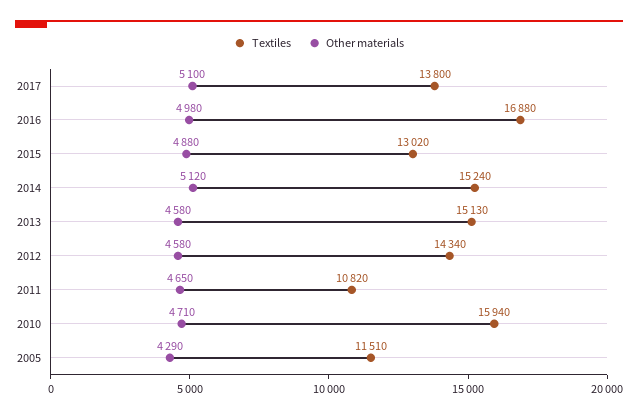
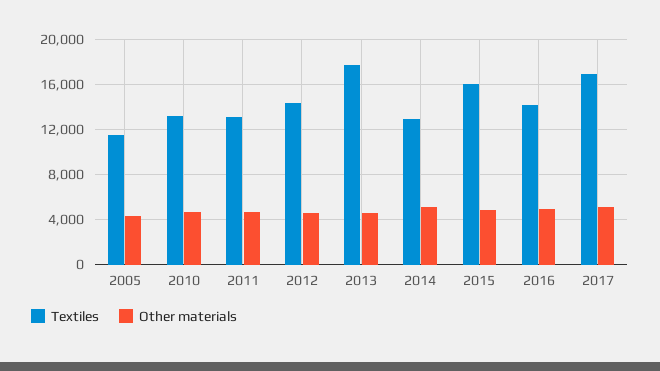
Textiles, 2017: 13800 -> 17000
Textiles, 2016: 16880 -> 14000
Textiles, 2015: 13020 -> 16000
Textiles, 2014: 15240 -> 13000
Textiles, 2013: 15130 -> 18000
Textiles, 2011: 10820 -> 13000
Textiles, 2010: 15940 -> 13000

